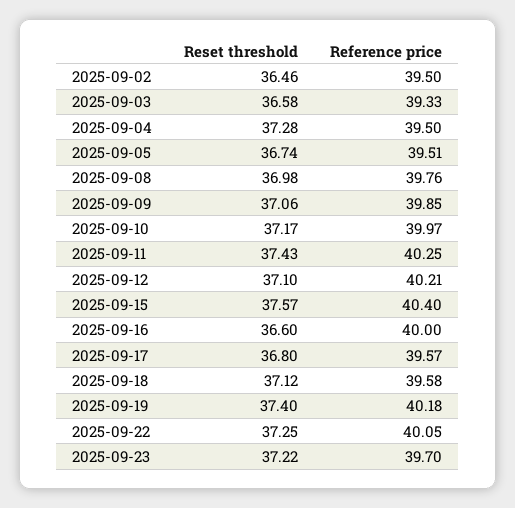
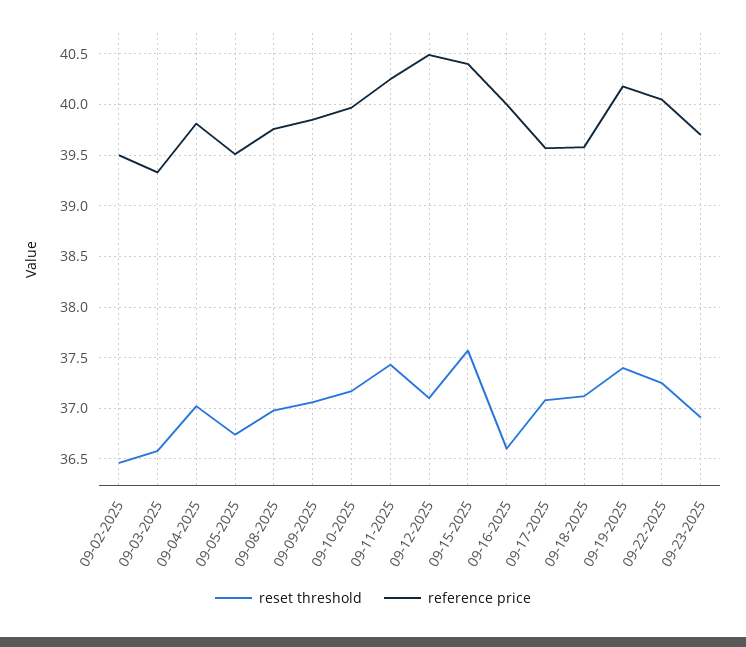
Reset threshold, 2025-09-04: 37.28 -> 37
Reference price, 2025-09-04: 39.5 -> 39.8
Reference price, 2025-09-12: 40.21 -> 40.5
Reset threshold, 2025-09-17: 36.8 -> 37.1
Reset threshold, 2025-09-23: 37.22 -> 36.9

